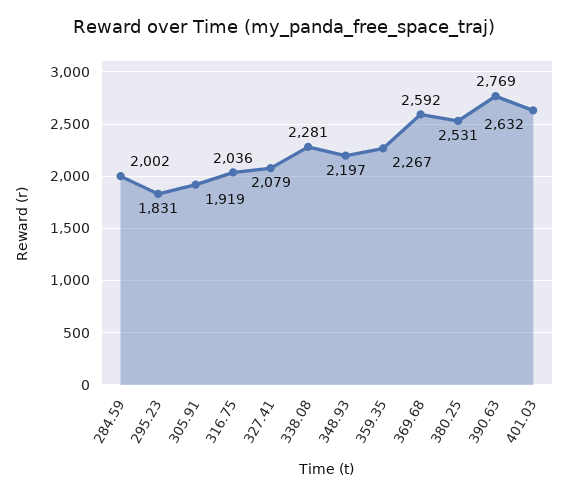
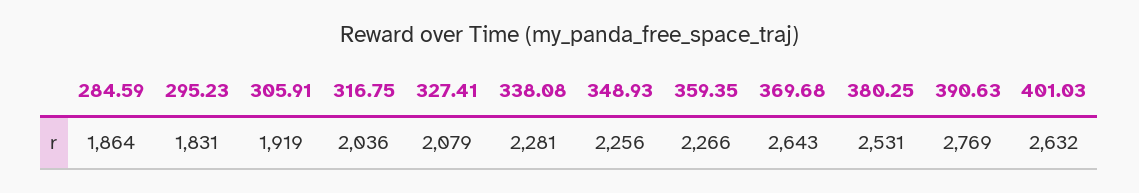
284.59: 2002 -> 1864
348.93: 2197 -> 2256
359.35: 2267 -> 2266
369.68: 2592 -> 2643

